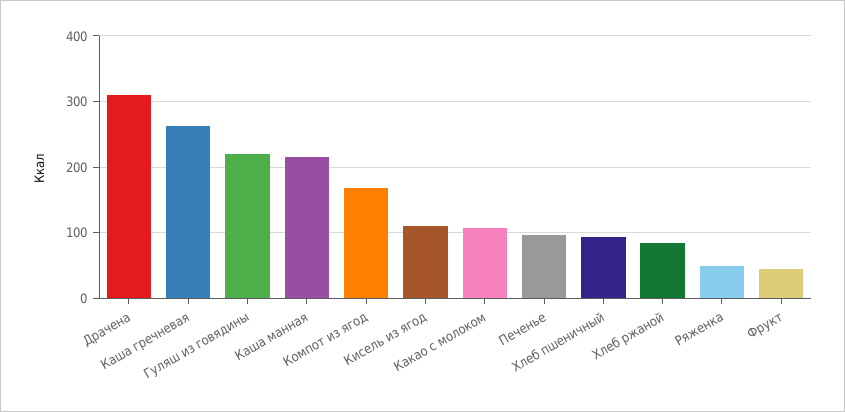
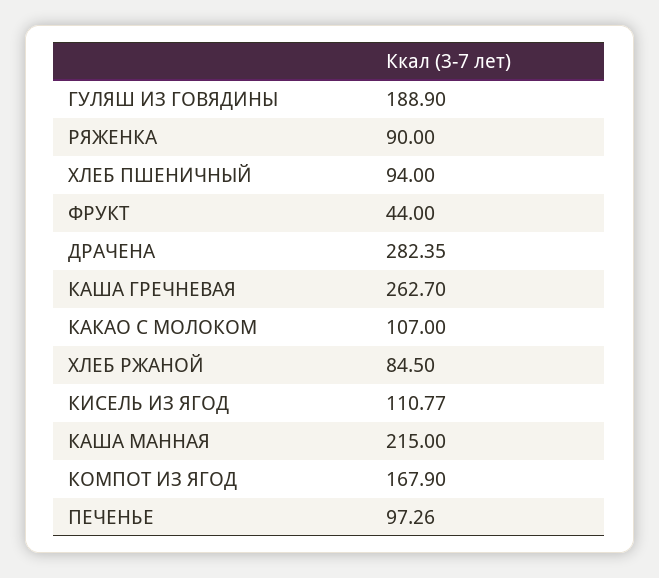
Драчена: 310 -> 282.35
Гуляш из говядины: 220 -> 188.9
Ряженка: 50 -> 90

